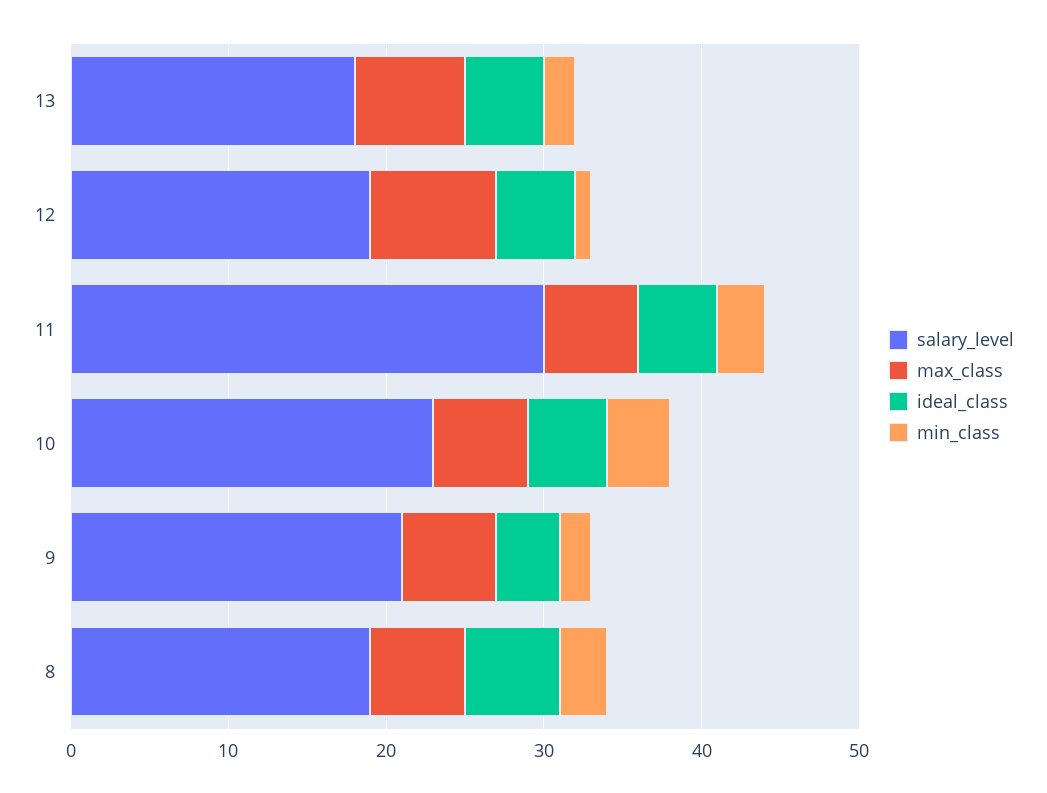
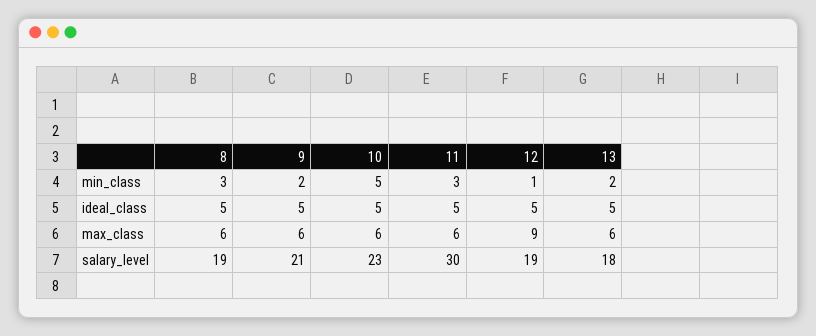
max_class, 13: 7 -> 6
max_class, 12: 8 -> 9
min_class, 10: 4 -> 5
ideal_class, 9: 4 -> 5
ideal_class, 8: 6 -> 5

